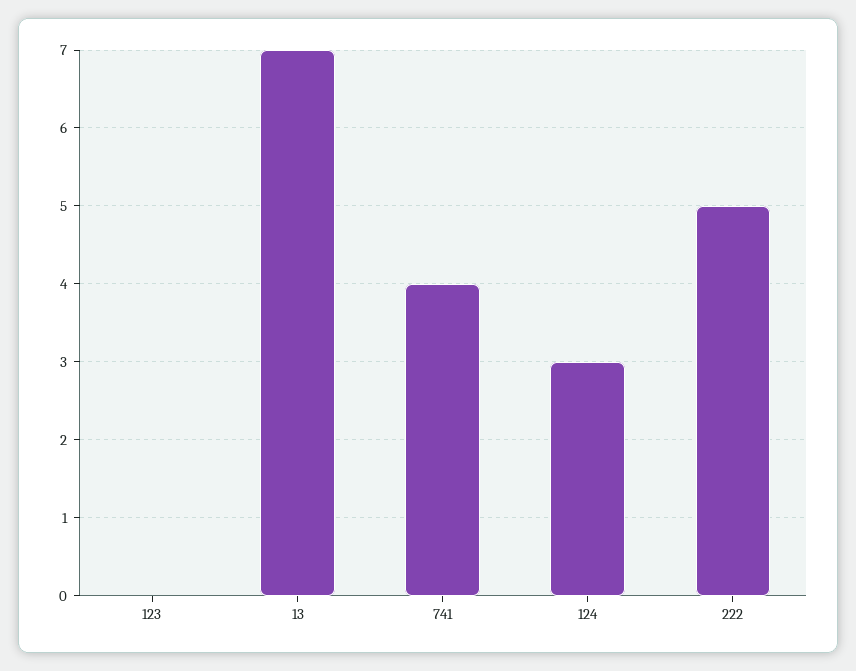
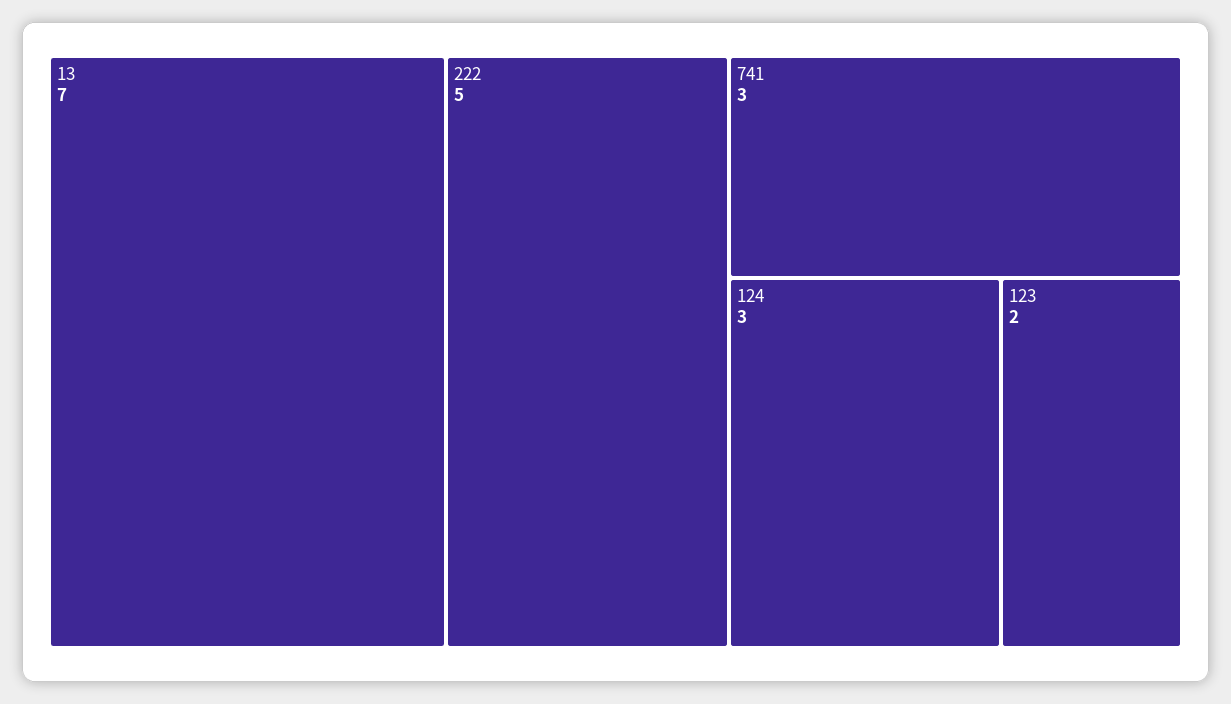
123: 0 -> 2
741: 4 -> 3

